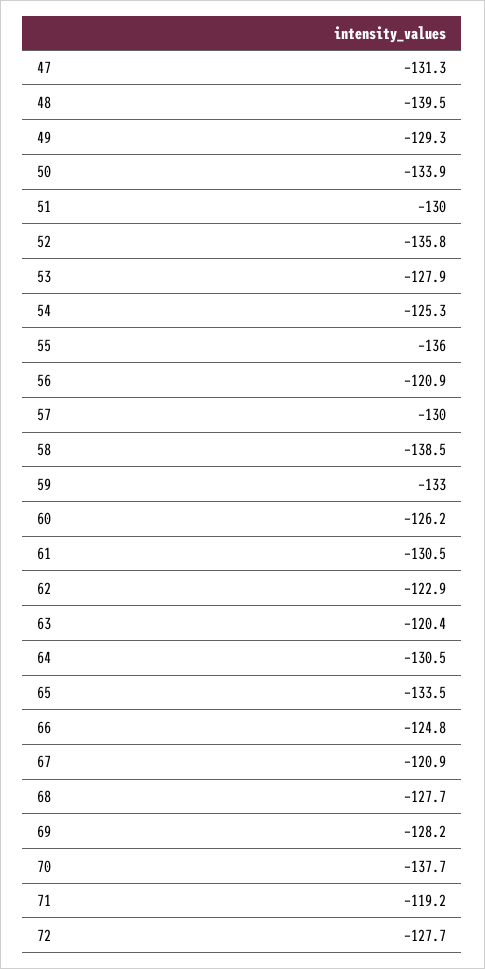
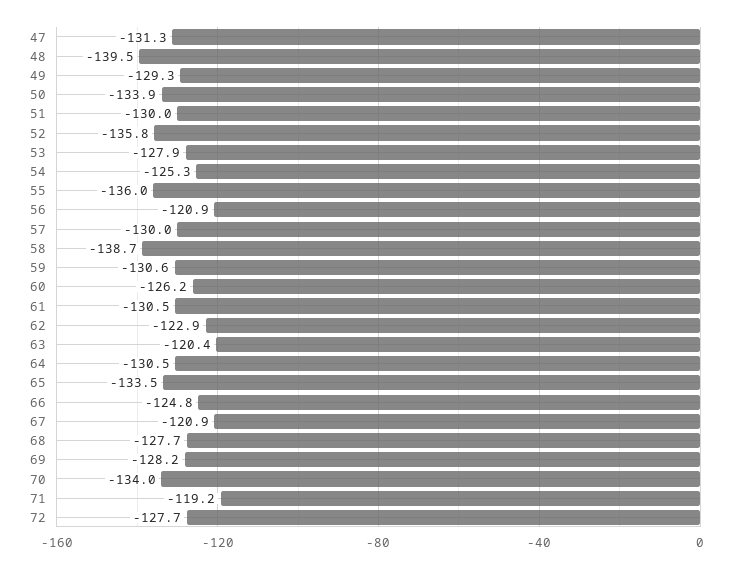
58: -138.5 -> -138.7
59: -133 -> -130.6
70: -137.7 -> -134

